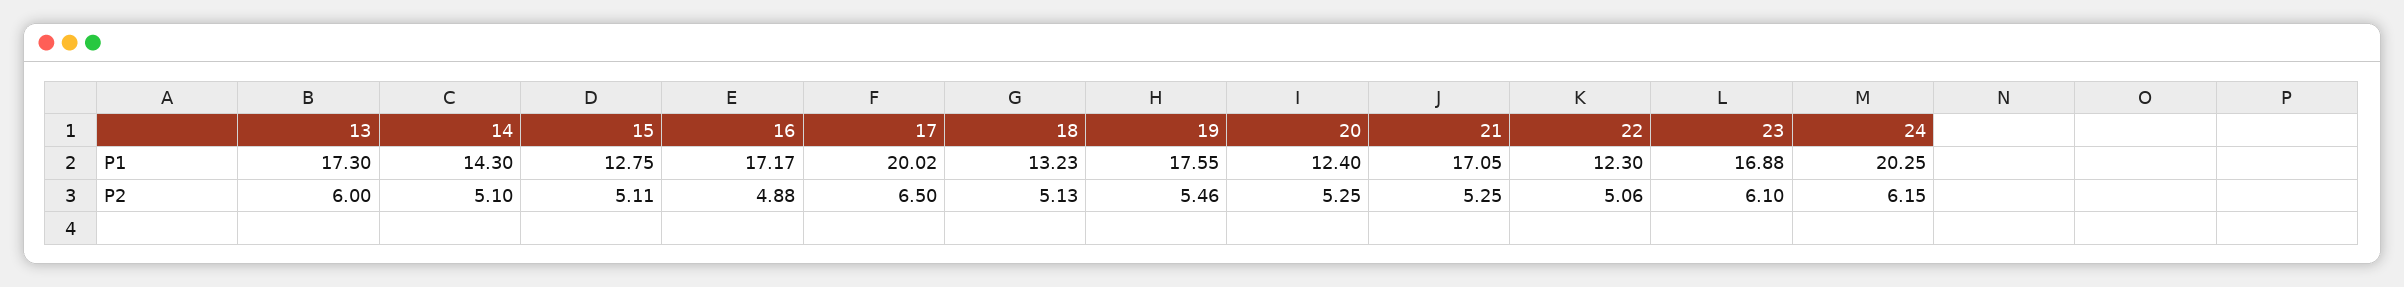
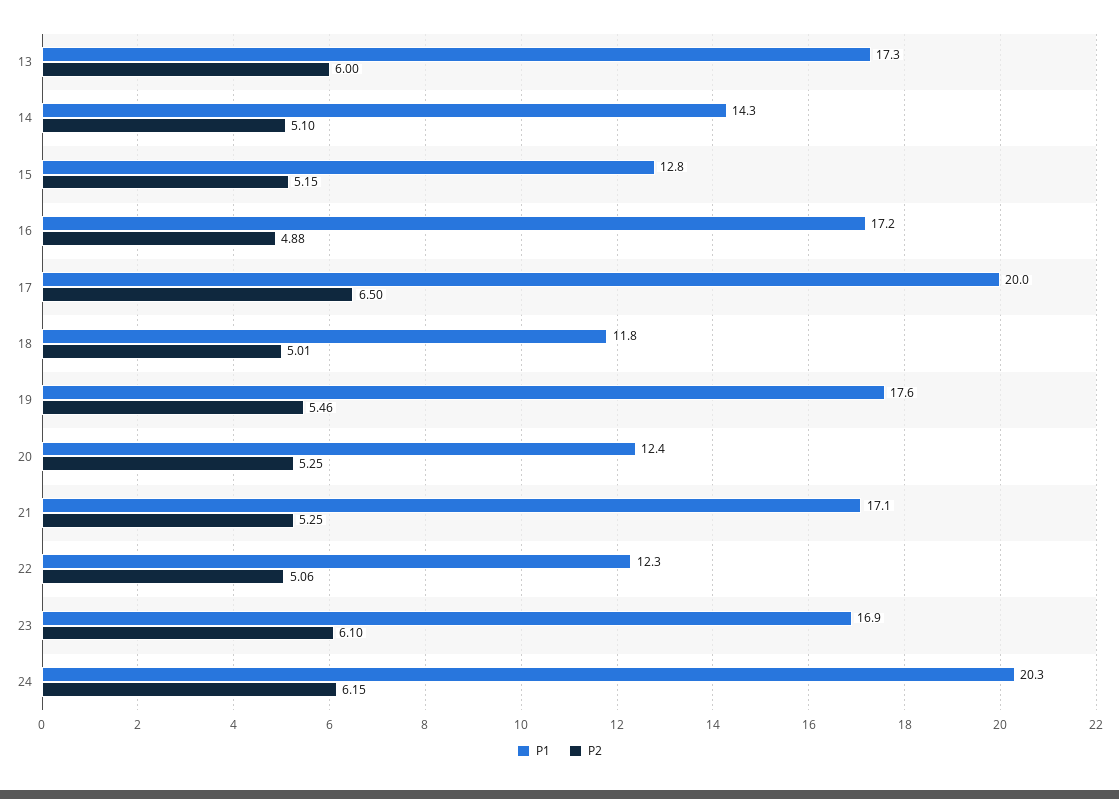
P1, 18: 13.23 -> 11.8
P2, 15: 5.11 -> 5.15
P2, 18: 5.13 -> 5.01

